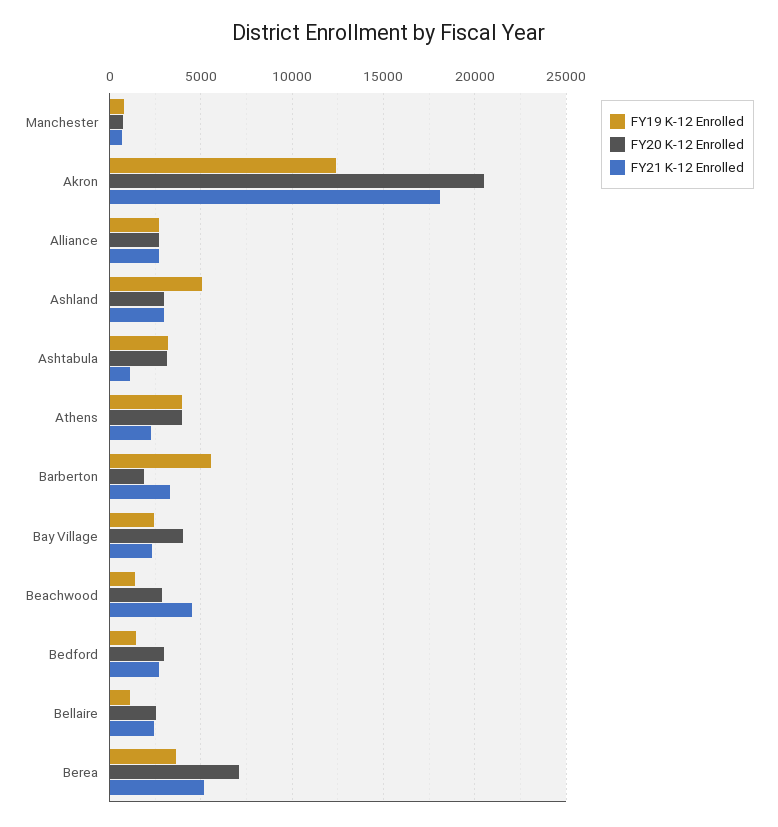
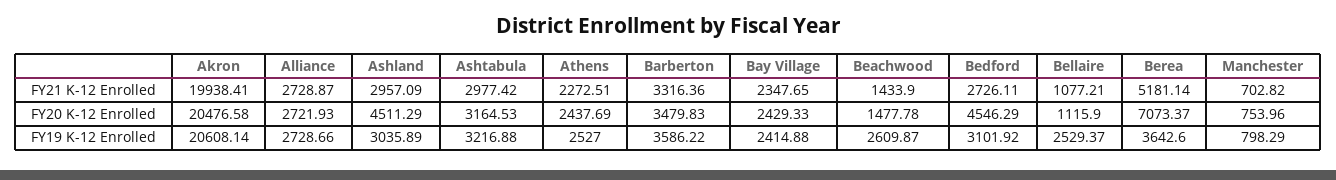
FY19 K-12 Enrolled, Akron: 12500 -> 20608.14
FY21 K-12 Enrolled, Akron: 18000 -> 19938.41
FY19 K-12 Enrolled, Ashland: 5000 -> 3035.89
FY20 K-12 Enrolled, Ashland: 3000 -> 4511.29
FY21 K-12 Enrolled, Ashtabula: 1000 -> 2977.42
FY19 K-12 Enrolled, Athens: 4000 -> 2527
FY20 K-12 Enrolled, Athens: 4000 -> 2437.69
FY19 K-12 Enrolled, Barberton: 5500 -> 3586.22
FY20 K-12 Enrolled, Barberton: 2000 -> 3479.83
FY20 K-12 Enrolled, Bay Village: 4000 -> 2429.33
FY19 K-12 Enrolled, Beachwood: 1500 -> 2609.87
FY20 K-12 Enrolled, Beachwood: 3000 -> 1477.78
FY21 K-12 Enrolled, Beachwood: 4500 -> 1433.9
FY19 K-12 Enrolled, Bedford: 1500 -> 3101.92
FY20 K-12 Enrolled, Bedford: 3000 -> 4546.29
FY19 K-12 Enrolled, Bellaire: 1000 -> 2529.37
FY20 K-12 Enrolled, Bellaire: 2500 -> 1115.9
FY21 K-12 Enrolled, Bellaire: 2500 -> 1077.21

